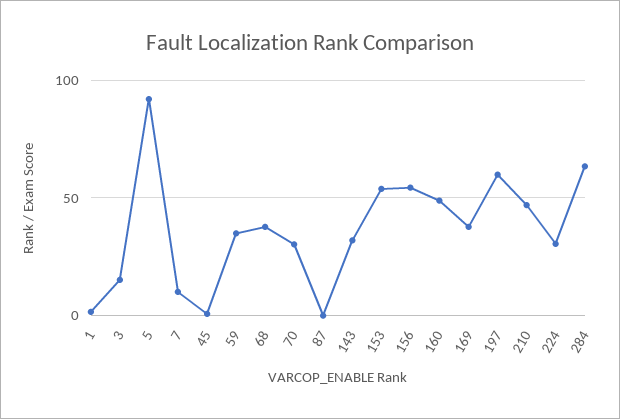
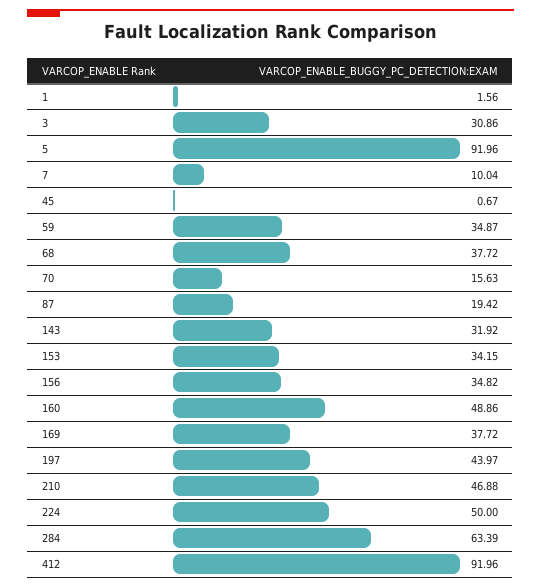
3: 15 -> 30.86
70: 30 -> 15.63
87: 0 -> 19.42
153: 55 -> 34.15
156: 55 -> 34.82
197: 60 -> 43.97
224: 30 -> 50
412: none -> 91.96

